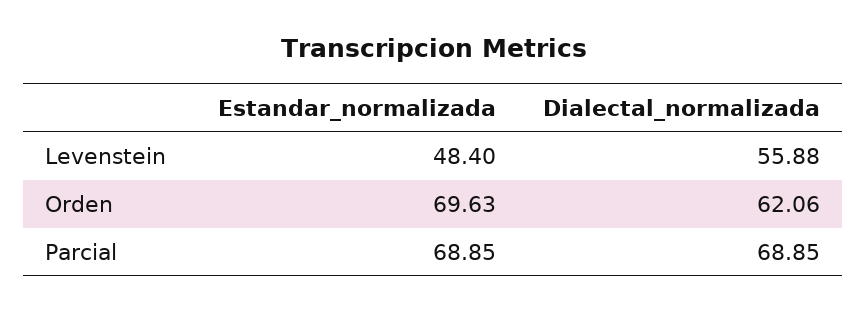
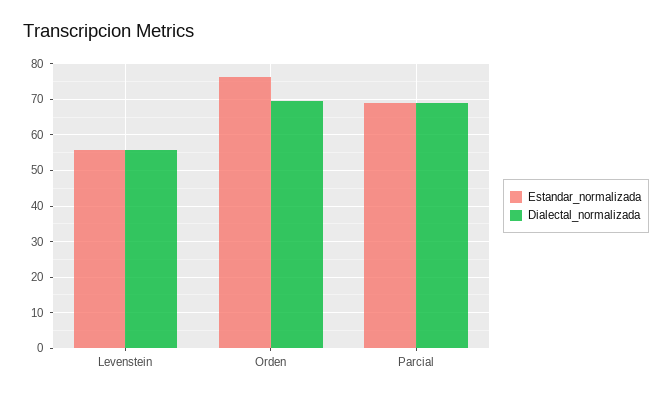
Estandar_normalizada, Levenstein: 48.4 -> 56
Estandar_normalizada, Orden: 69.63 -> 76
Dialectal_normalizada, Orden: 62.06 -> 70

